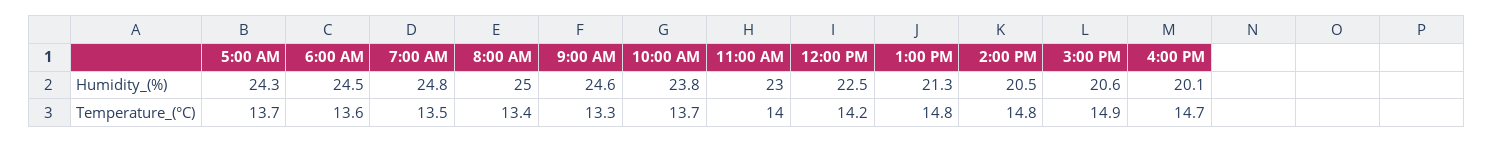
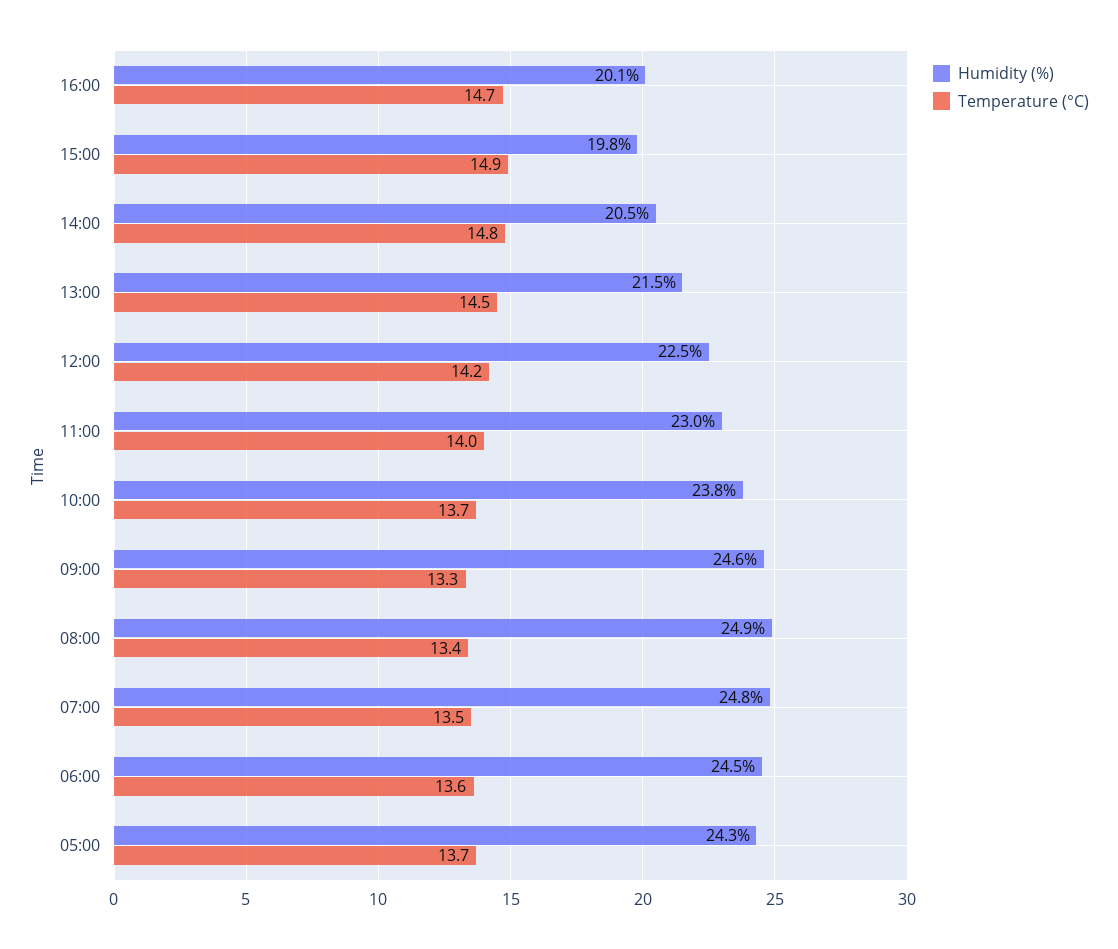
Humidity_(%), 8:00 AM: 25 -> 24.9
Humidity_(%), 1:00 PM: 21.3 -> 21.5
Humidity_(%), 3:00 PM: 20.6 -> 19.8
Temperature_(°C), 1:00 PM: 14.8 -> 14.5

